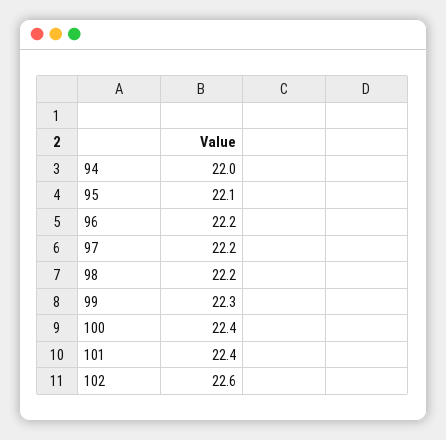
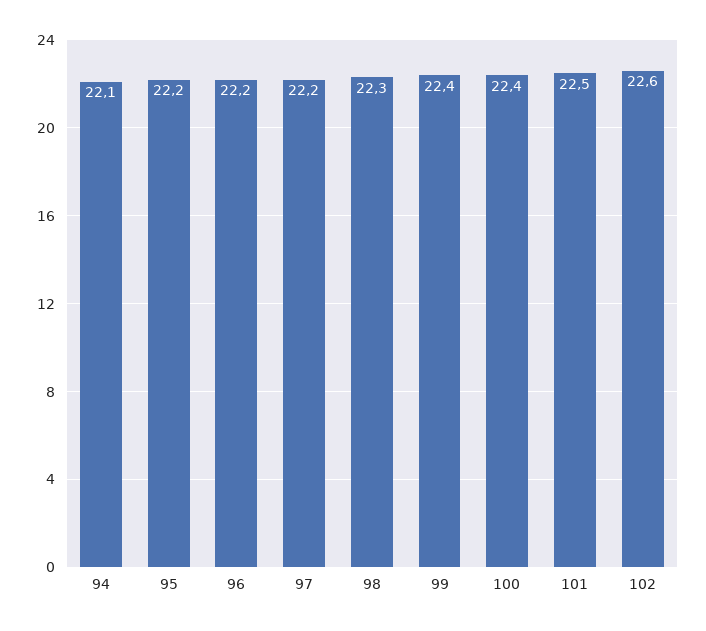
94: 22 -> 22.1
95: 22.1 -> 22.2
98: 22.2 -> 22.3
99: 22.3 -> 22.4
101: 22.4 -> 22.5

